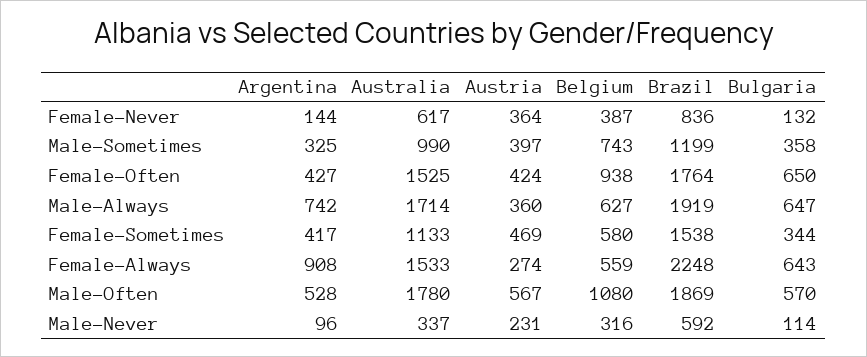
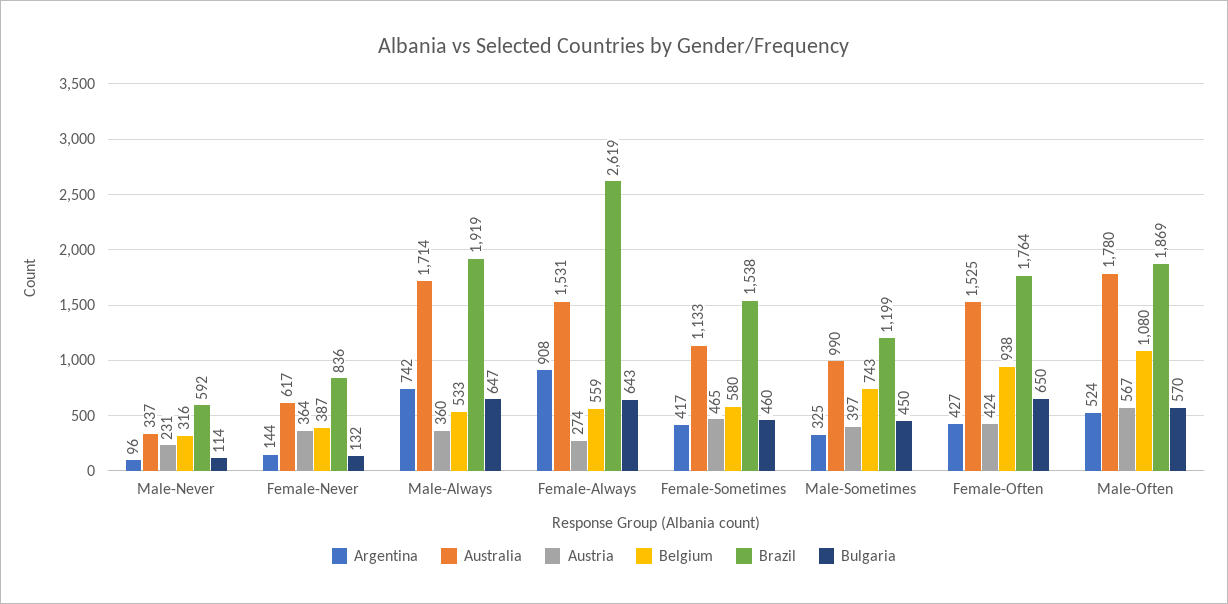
Bulgaria, Male-Sometimes: 358 -> 450
Belgium, Male-Always: 627 -> 533
Austria, Female-Sometimes: 469 -> 465
Bulgaria, Female-Sometimes: 344 -> 460
Australia, Female-Always: 1533 -> 1531
Brazil, Female-Always: 2248 -> 2619
Argentina, Male-Often: 528 -> 524

